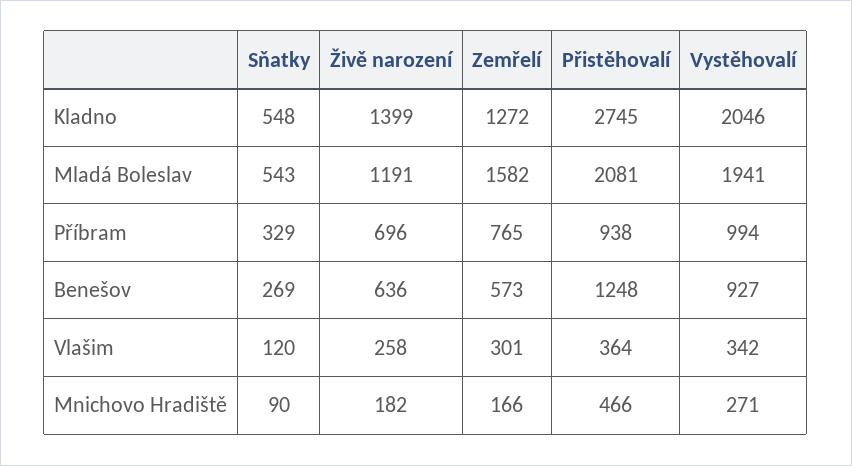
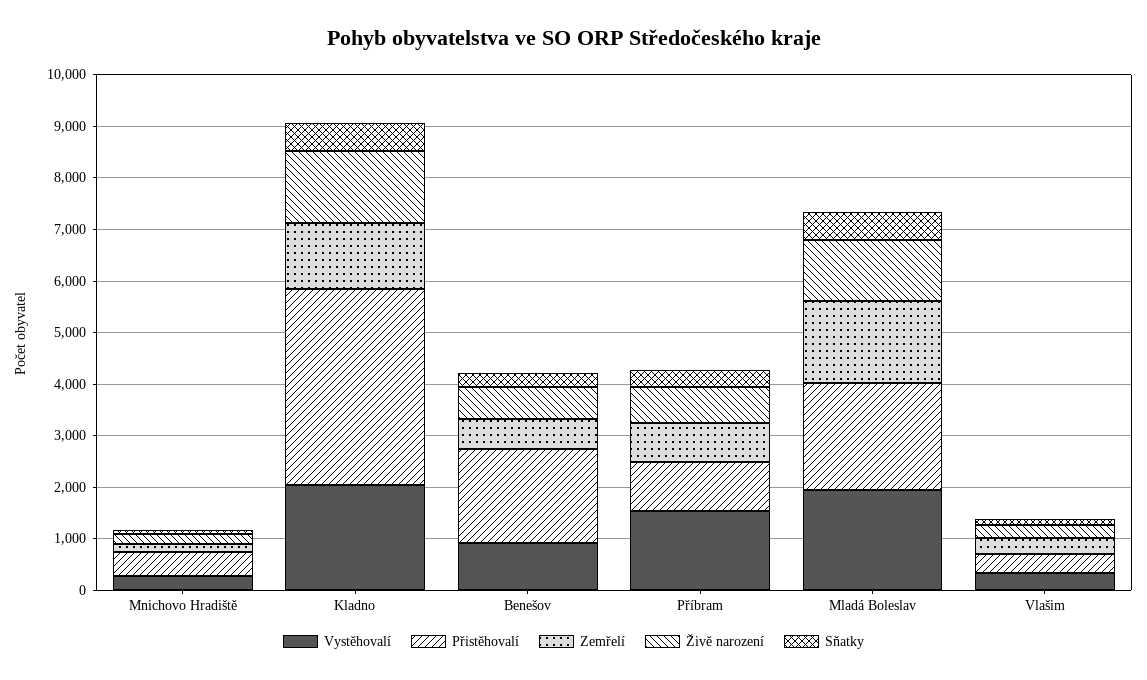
Přistěhovalí, Kladno: 2745 -> 3800
Vystěhovalí, Příbram: 994 -> 1600
Přistěhovalí, Benešov: 1248 -> 1800

